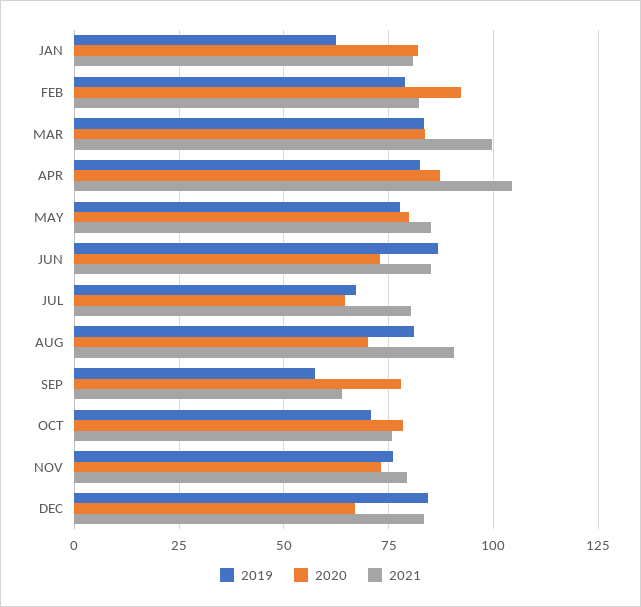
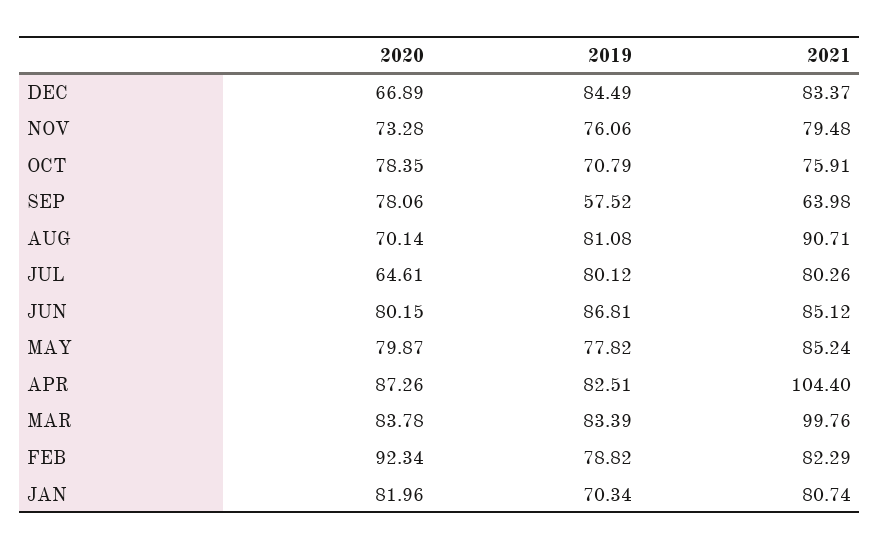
2019, JAN: 62.5 -> 70.34
2020, JUN: 72.5 -> 80.15
2019, JUL: 67.5 -> 80.12

